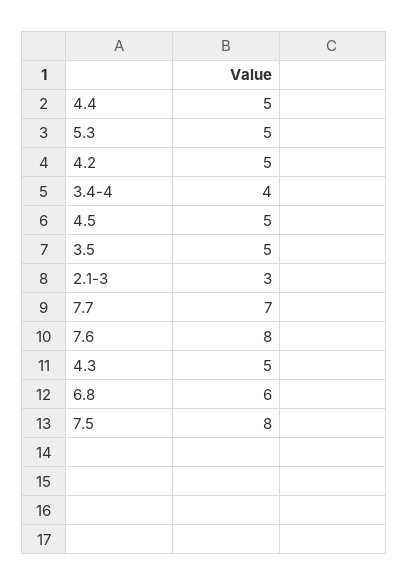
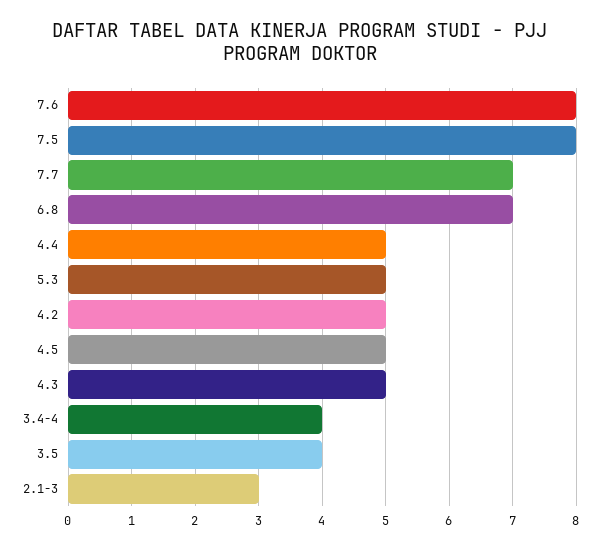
3.5: 5 -> 4
6.8: 6 -> 7

